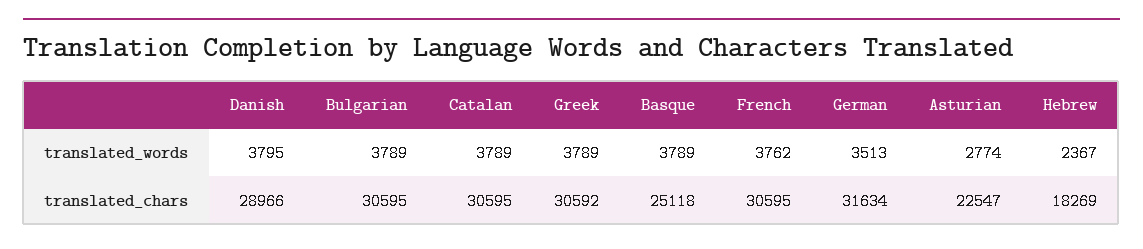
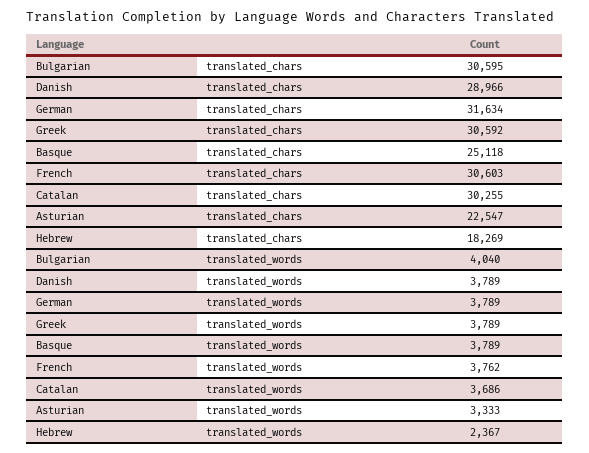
Danish, translated_words: 3795 -> 3789
Bulgarian, translated_words: 3789 -> 4040
Catalan, translated_words: 3789 -> 3686
German, translated_words: 3513 -> 3789
Asturian, translated_words: 2774 -> 3333
Catalan, translated_chars: 30595 -> 30255
French, translated_chars: 30595 -> 30603

